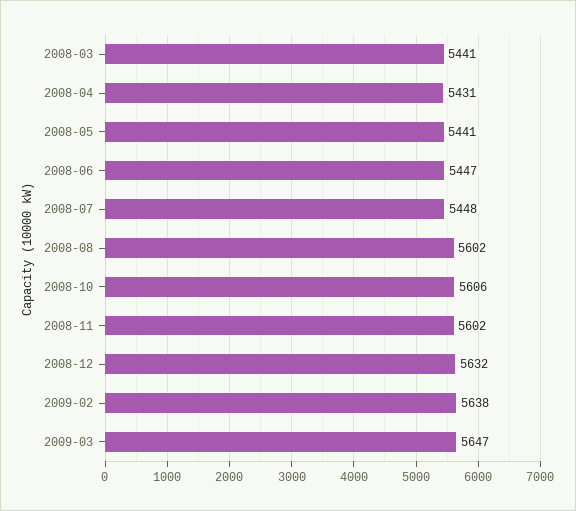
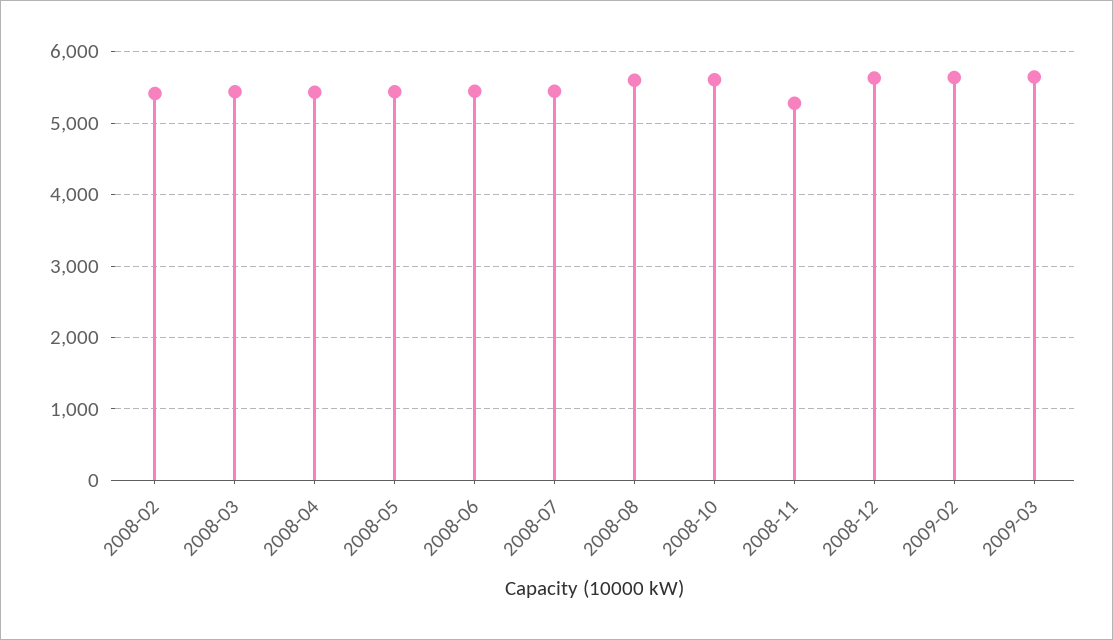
2008-11: 5602 -> 5300
2008-02: none -> 5400

